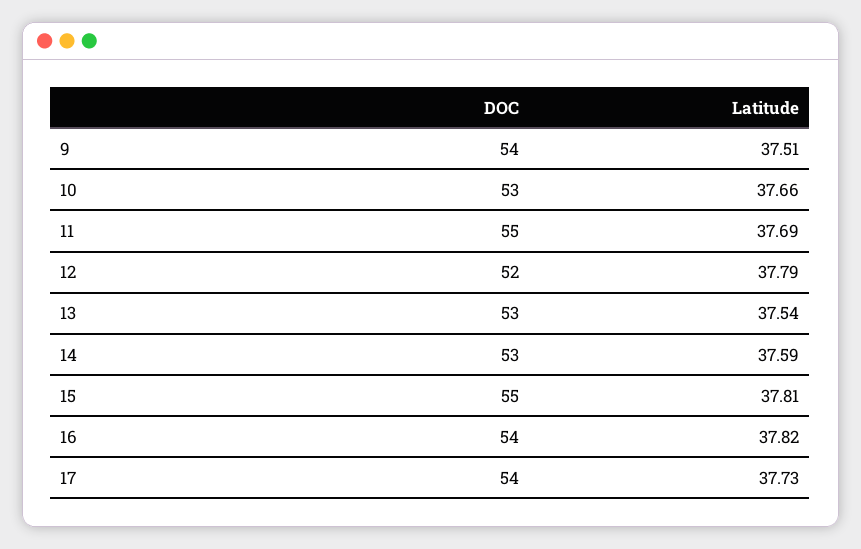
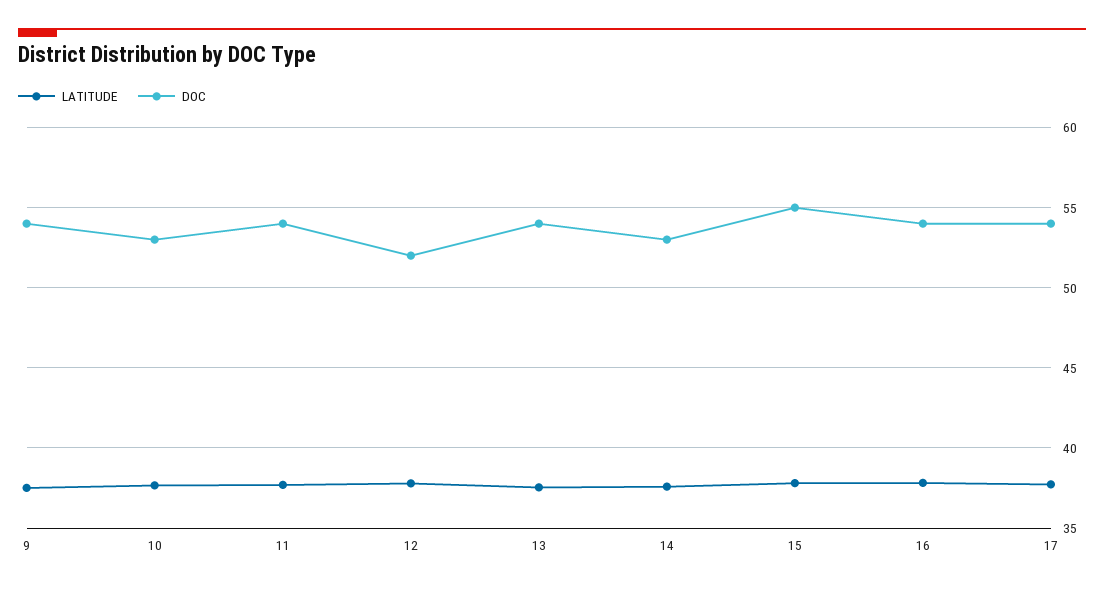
DOC, 11: 55 -> 54
DOC, 13: 53 -> 54

